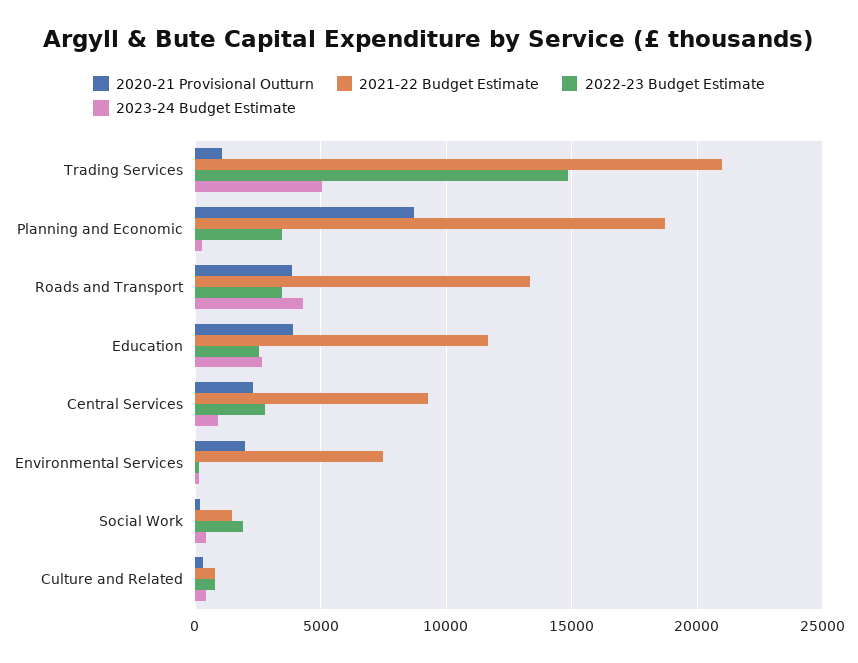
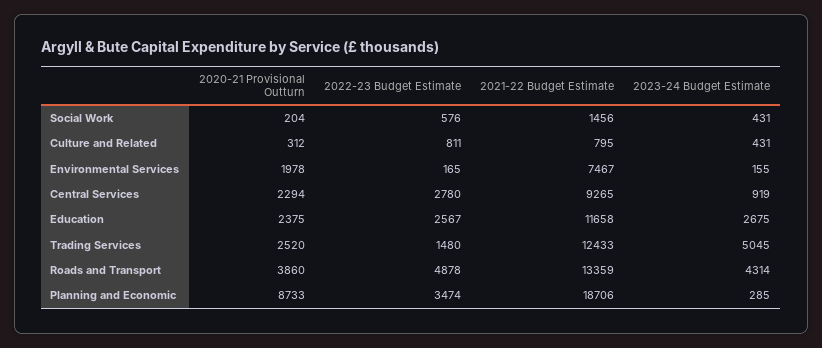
2020-21 Provisional Outturn, Trading Services: 1000 -> 2520
2021-22 Budget Estimate, Trading Services: 21000 -> 12433
2022-23 Budget Estimate, Trading Services: 15000 -> 1480
2022-23 Budget Estimate, Roads and Transport: 3500 -> 4878
2020-21 Provisional Outturn, Education: 4000 -> 2375
2022-23 Budget Estimate, Social Work: 2000 -> 576

